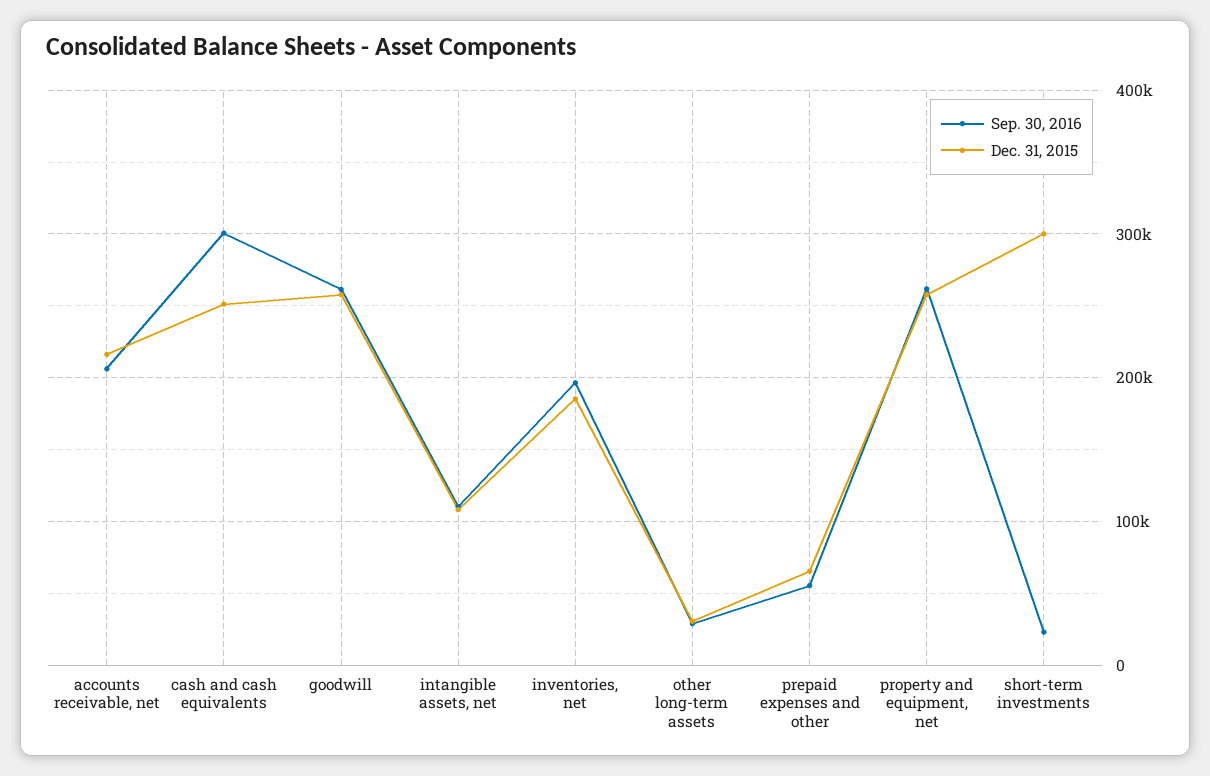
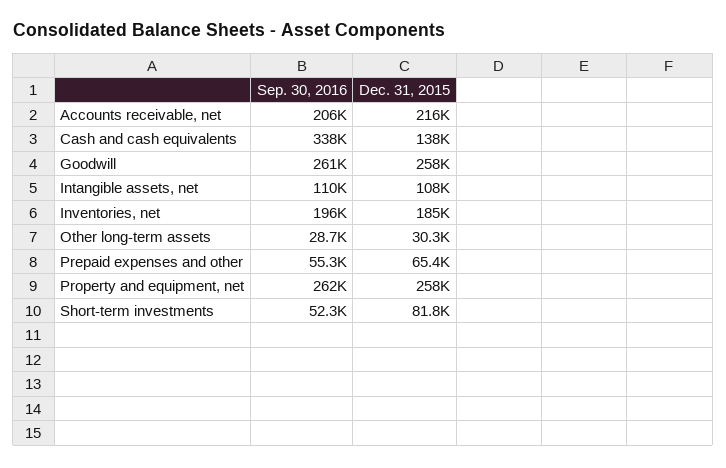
Sep. 30, 2016, cash and cash equivalents: 300000 -> 338000
Dec. 31, 2015, cash and cash equivalents: 250000 -> 138000
Sep. 30, 2016, short-term investments: 20000 -> 52300
Dec. 31, 2015, short-term investments: 300000 -> 81800

